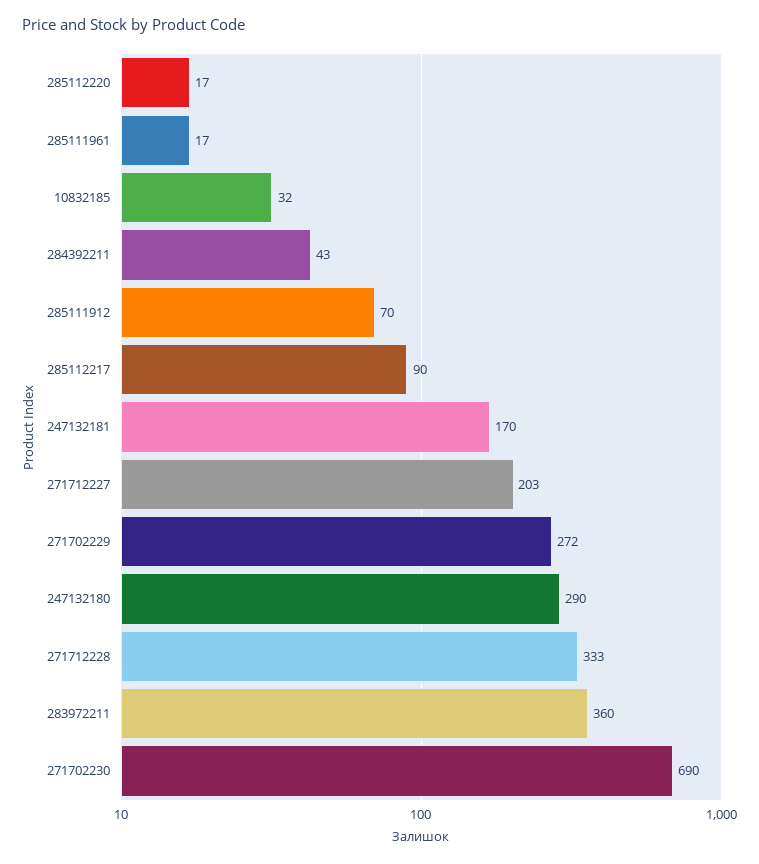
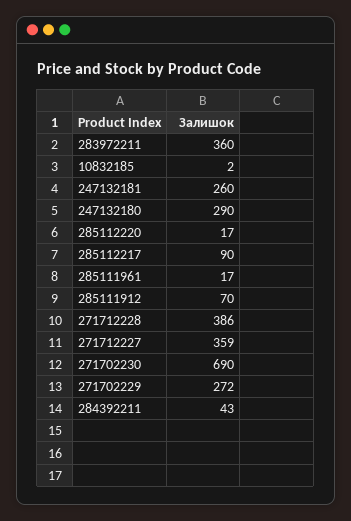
10832185: 32 -> 2
247132181: 170 -> 260
271712227: 203 -> 359
271712228: 333 -> 386

